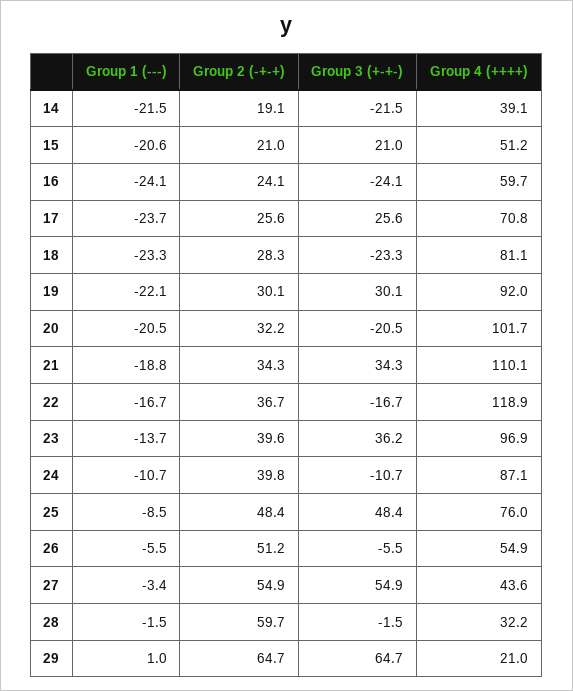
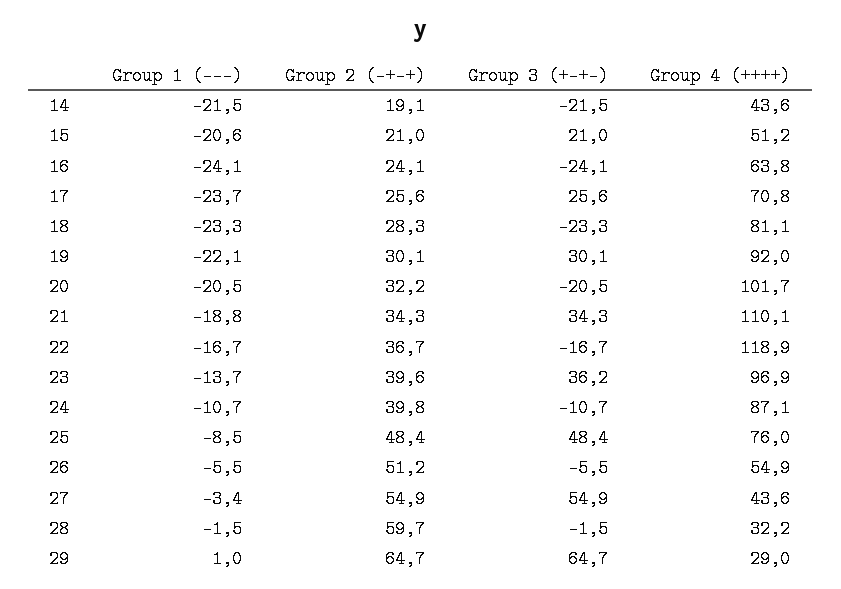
Group 4 (++++), 14: 39.1 -> 43.6
Group 4 (++++), 16: 59.7 -> 63.8
Group 4 (++++), 29: 21 -> 29

